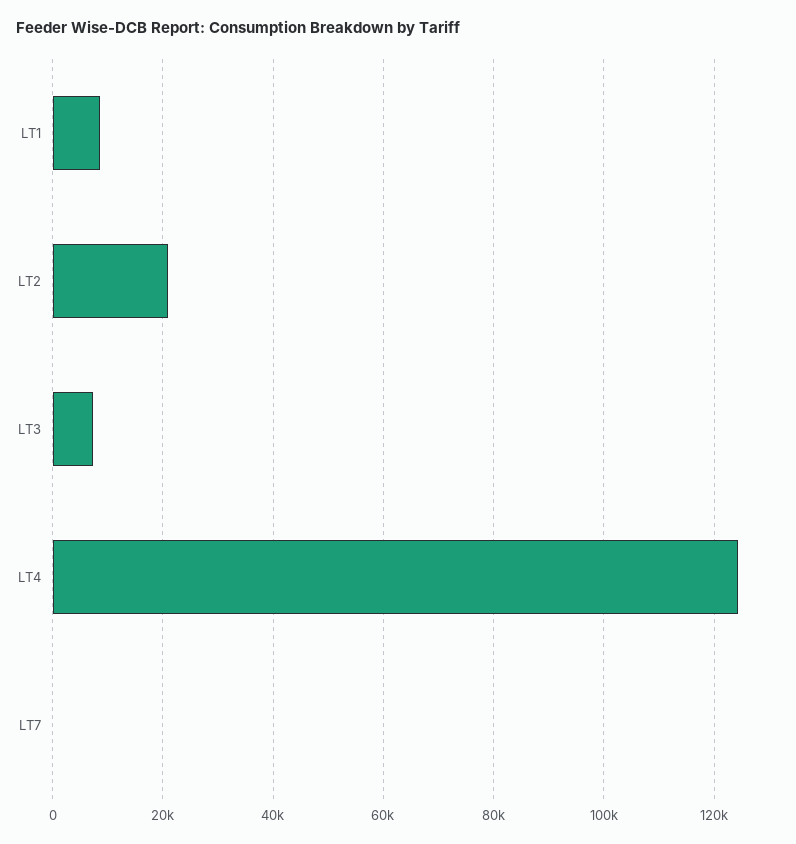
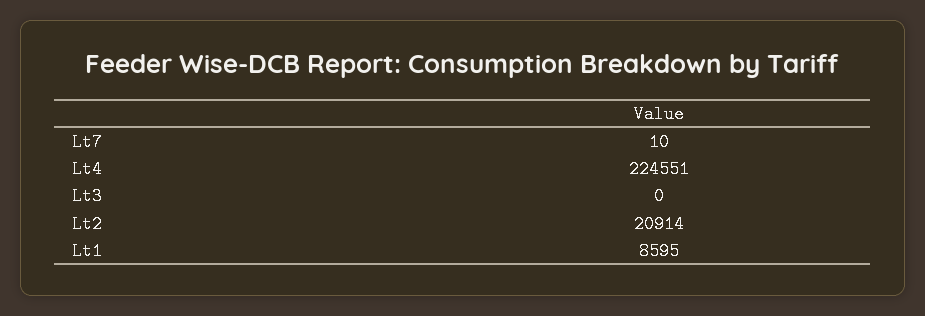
LT3: 8000 -> 0
LT4: 124000 -> 224551

